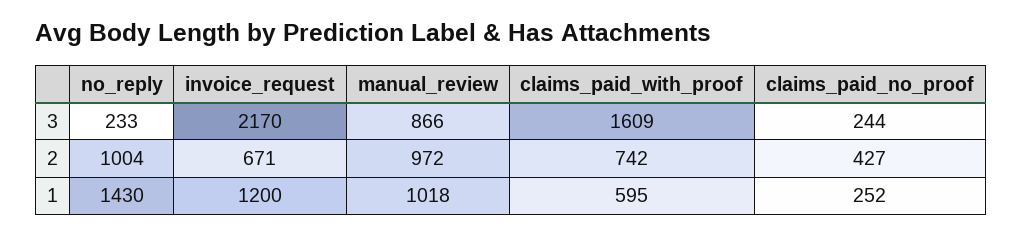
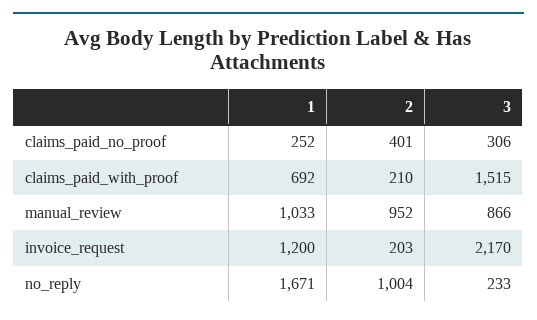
claims_paid_with_proof, 3: 1609 -> 1515
claims_paid_no_proof, 3: 244 -> 306
invoice_request, 2: 671 -> 203
manual_review, 2: 972 -> 952
claims_paid_with_proof, 2: 742 -> 210
claims_paid_no_proof, 2: 427 -> 401
no_reply, 1: 1430 -> 1671
manual_review, 1: 1018 -> 1033
claims_paid_with_proof, 1: 595 -> 692

